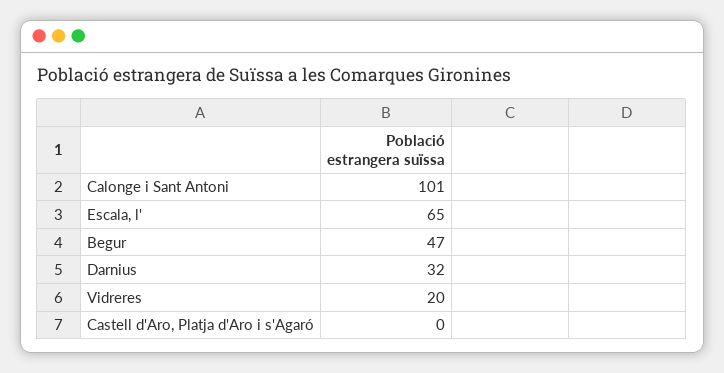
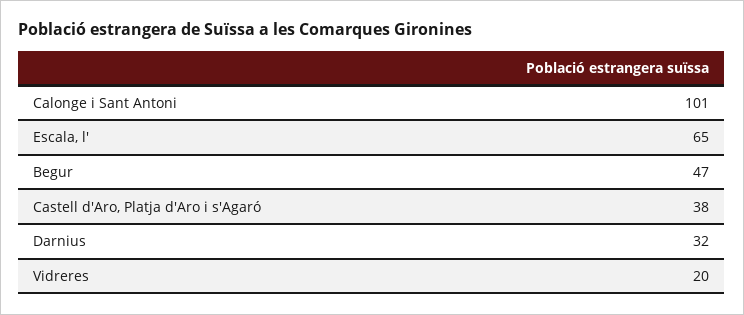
Castell d'Aro, Platja d'Aro i s'Agaró: 0 -> 38

